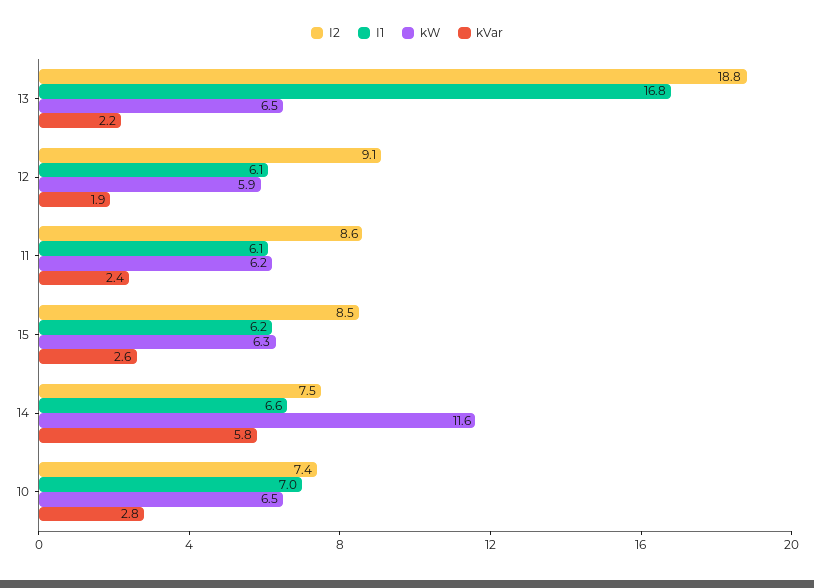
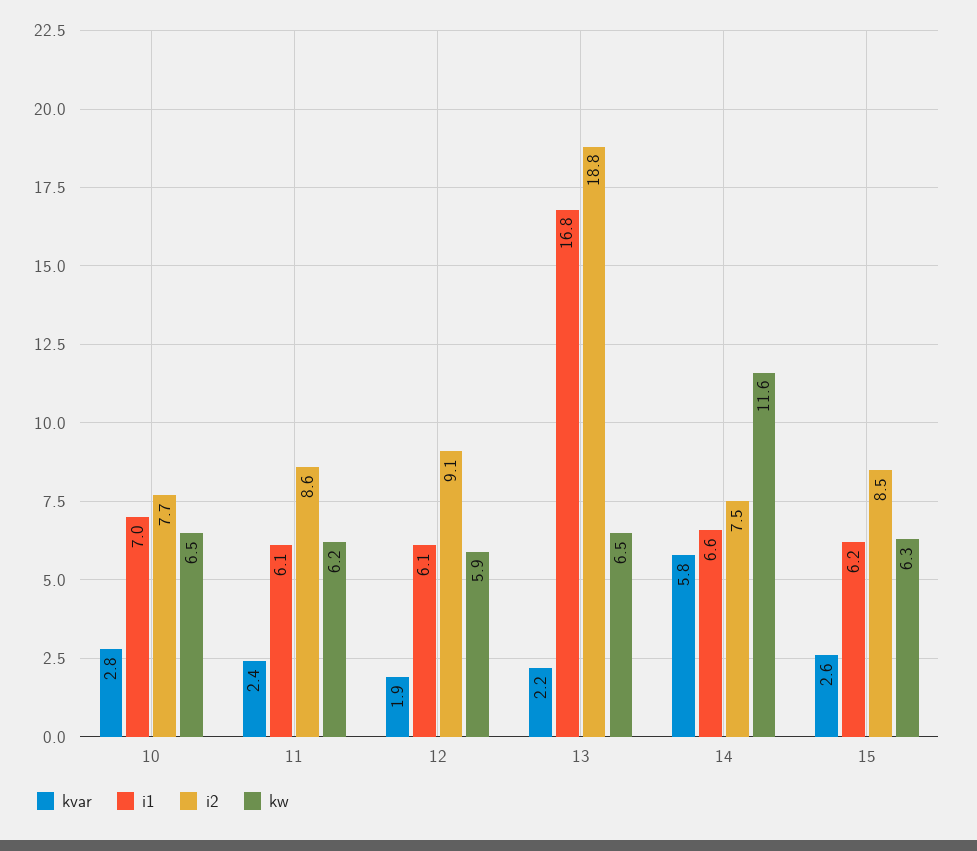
I2, 10: 7.4 -> 7.7

